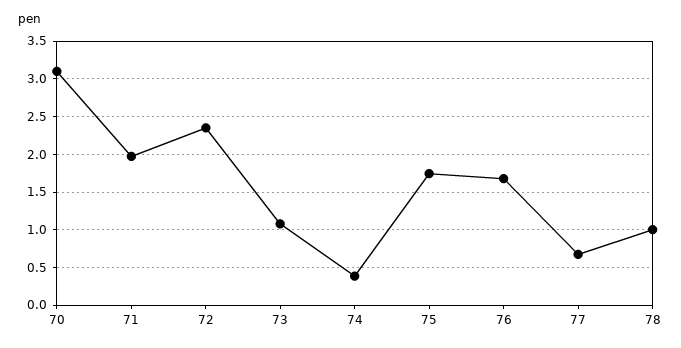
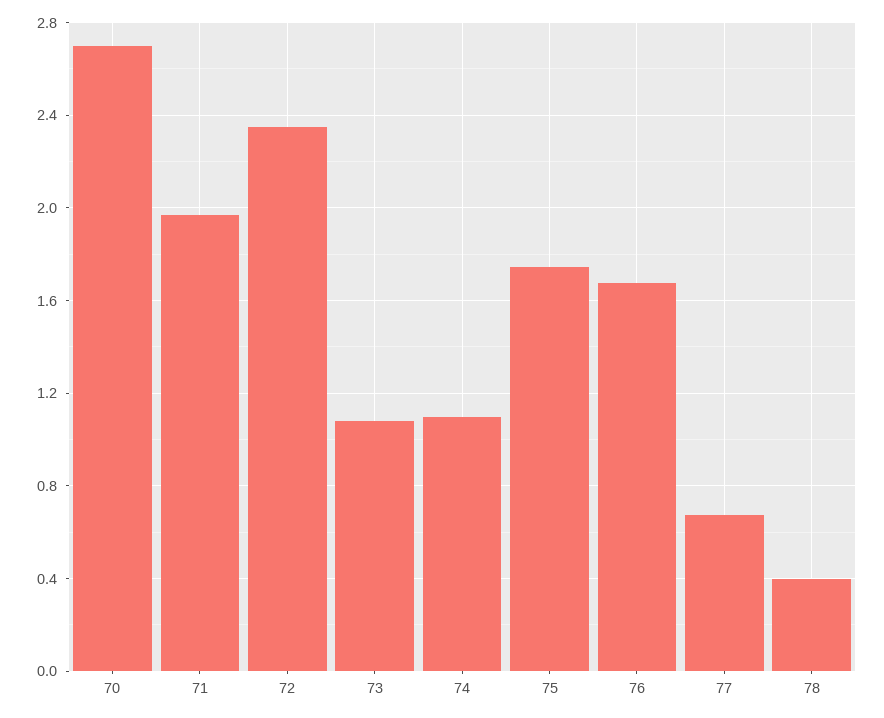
70: 3.1 -> 2.7
74: 0.4 -> 1.1
78: 1 -> 0.4

